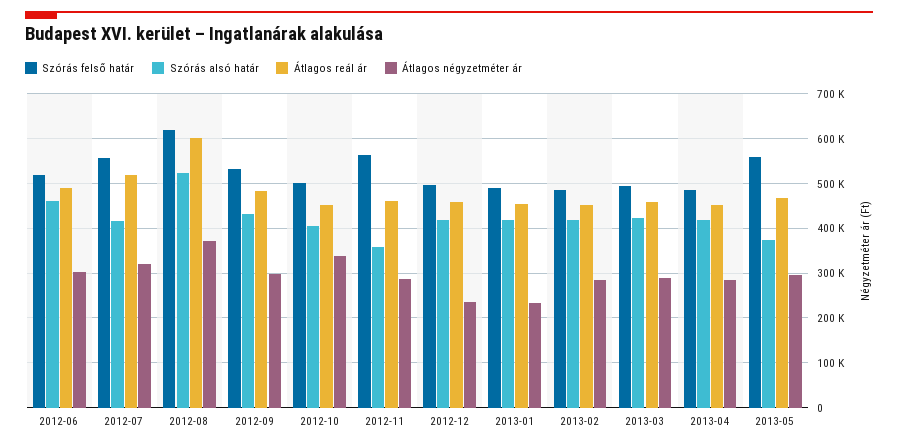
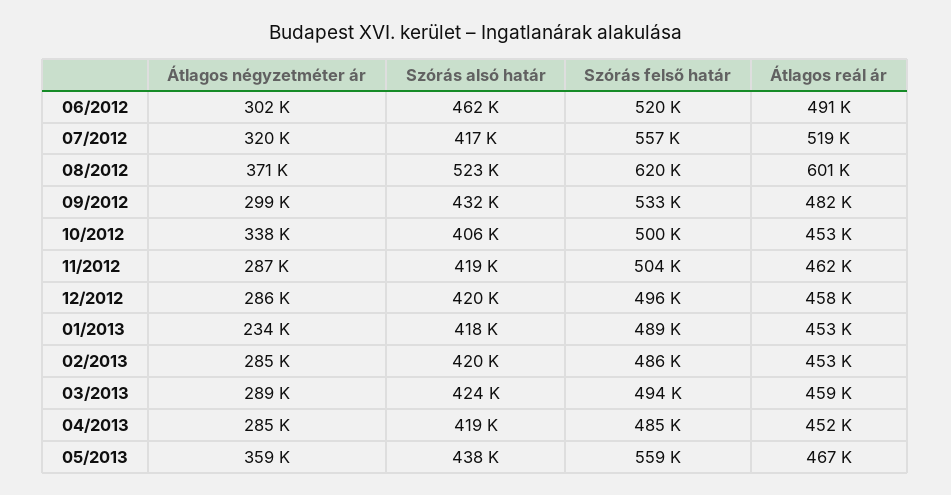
Szórás felső határ, 2012-11: 560000 -> 504000
Szórás alsó határ, 2012-11: 360000 -> 419000
Átlagos négyzetméter ár, 2012-12: 240000 -> 286000
Szórás alsó határ, 2013-05: 380000 -> 438000
Átlagos négyzetméter ár, 2013-05: 300000 -> 359000

